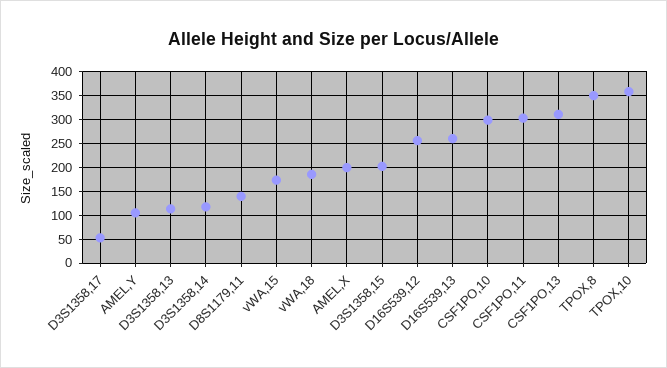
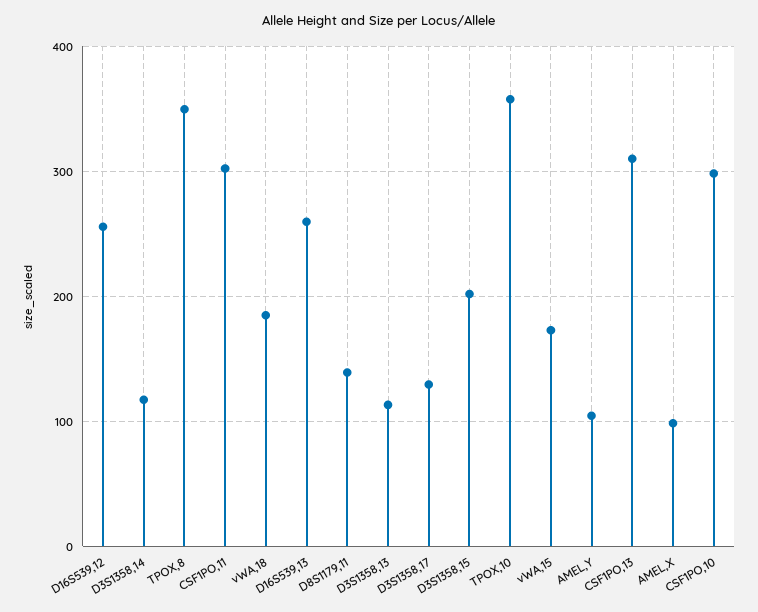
D3S1358,17: 50 -> 130
AMEL,X: 200 -> 100

